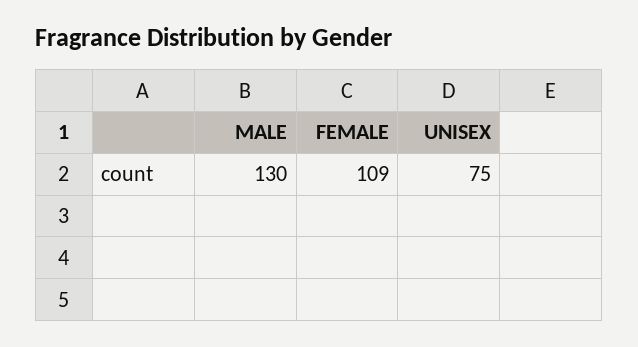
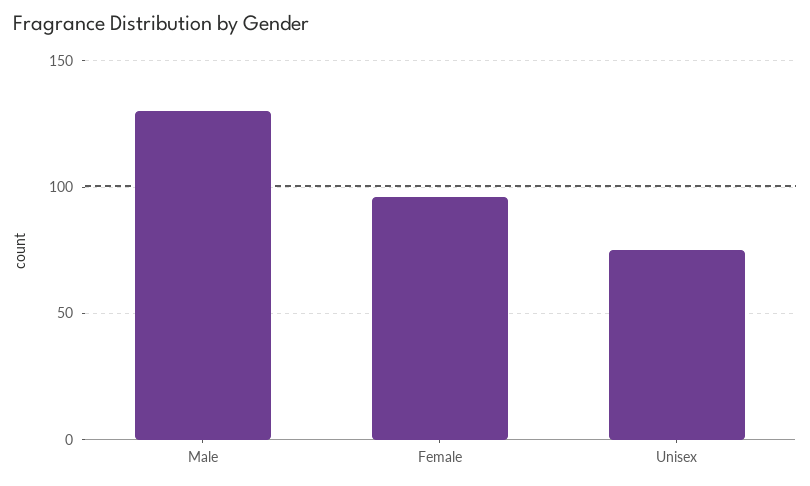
FEMALE: 109 -> 95

